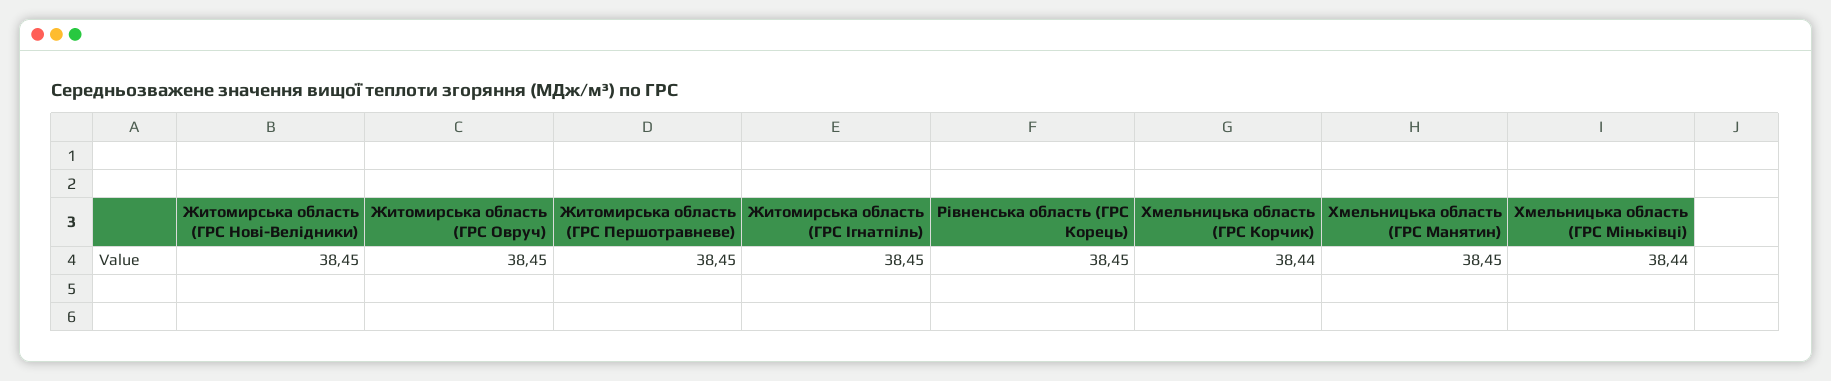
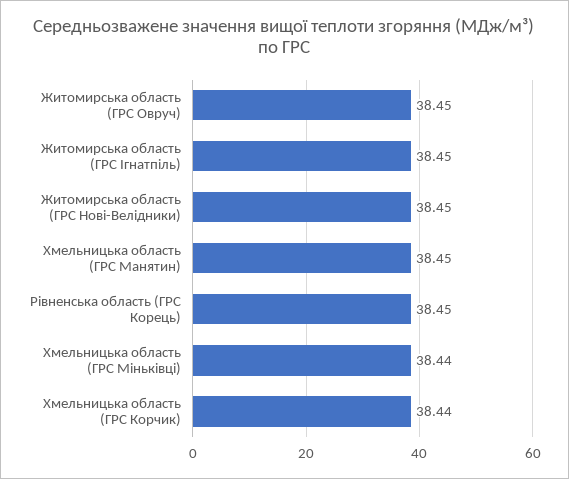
Житомирська область (ГРС Першотравневе): 38.45 -> none

